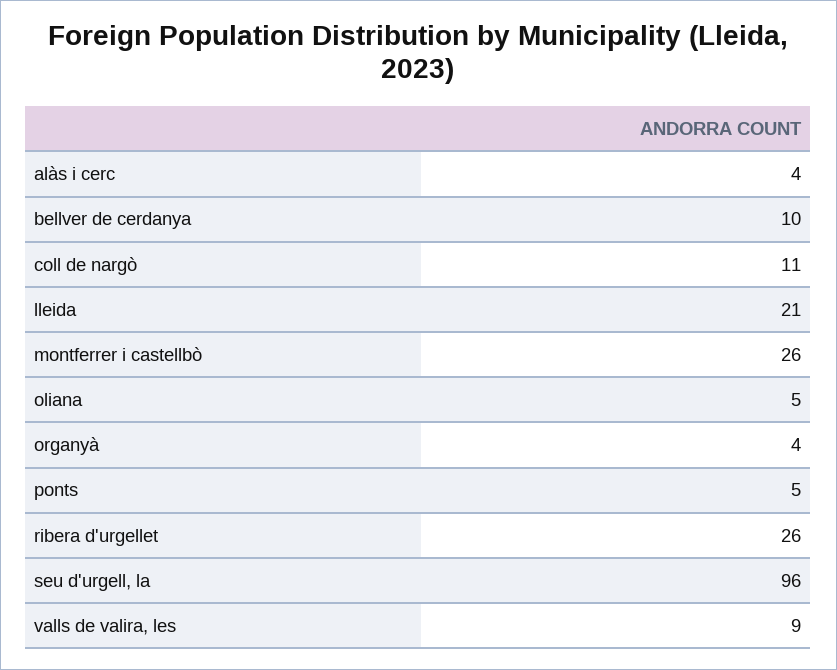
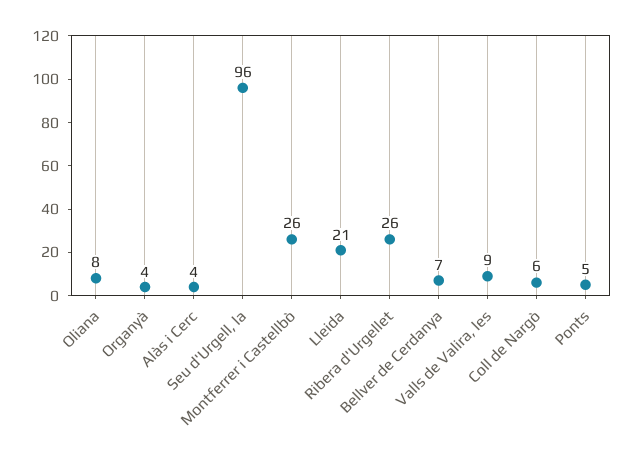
bellver de cerdanya: 10 -> 7
coll de nargò: 11 -> 6
oliana: 5 -> 8

